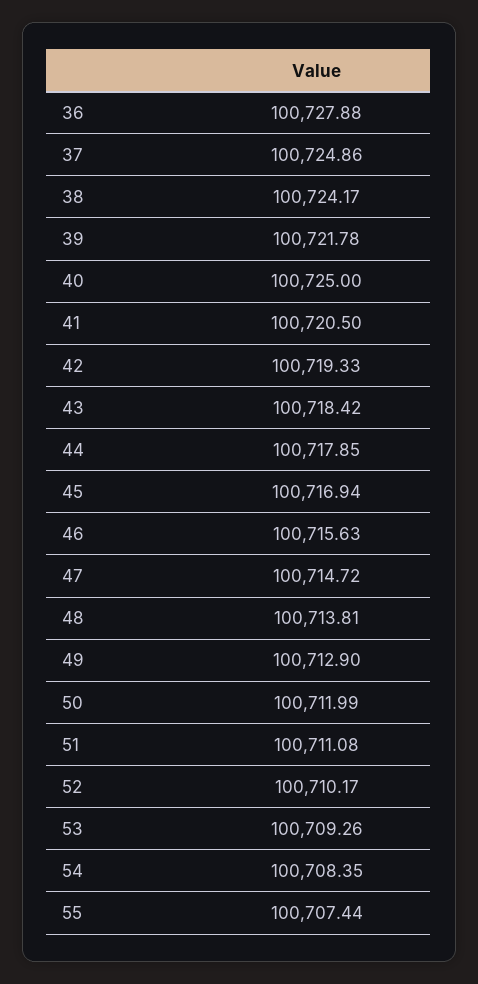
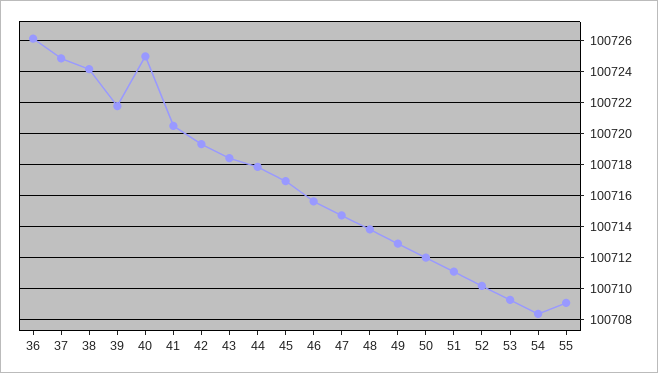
36: 100727.88 -> 100726
55: 100707.44 -> 100709

